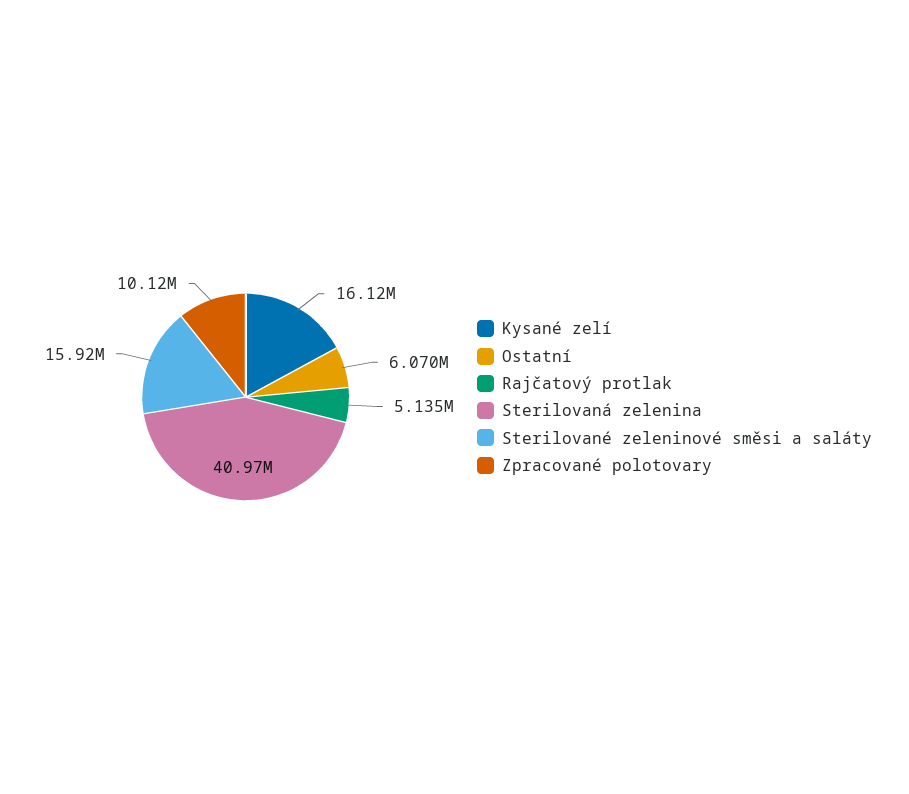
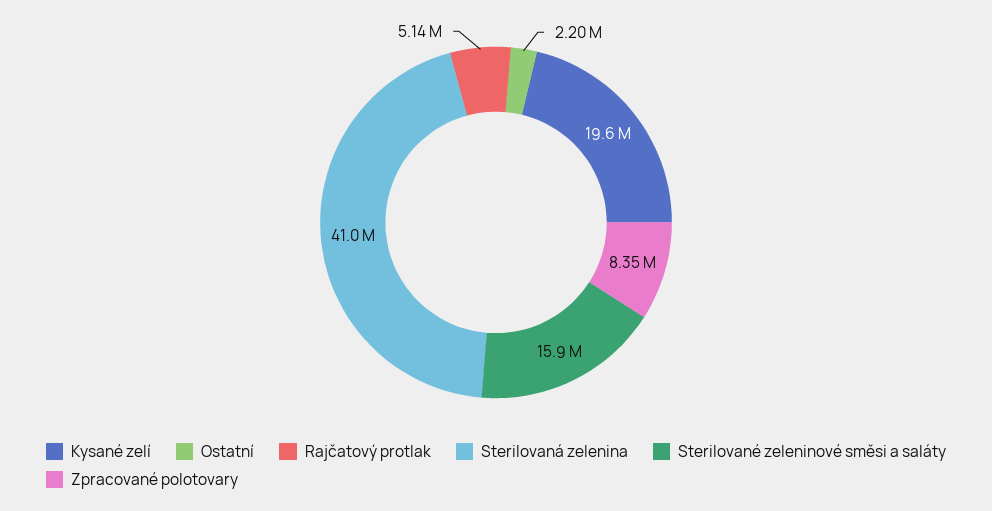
Kysané zelí: 16120000 -> 19600000
Ostatní: 6070000 -> 2200000
Zpracované polotovary: 10120000 -> 8350000

